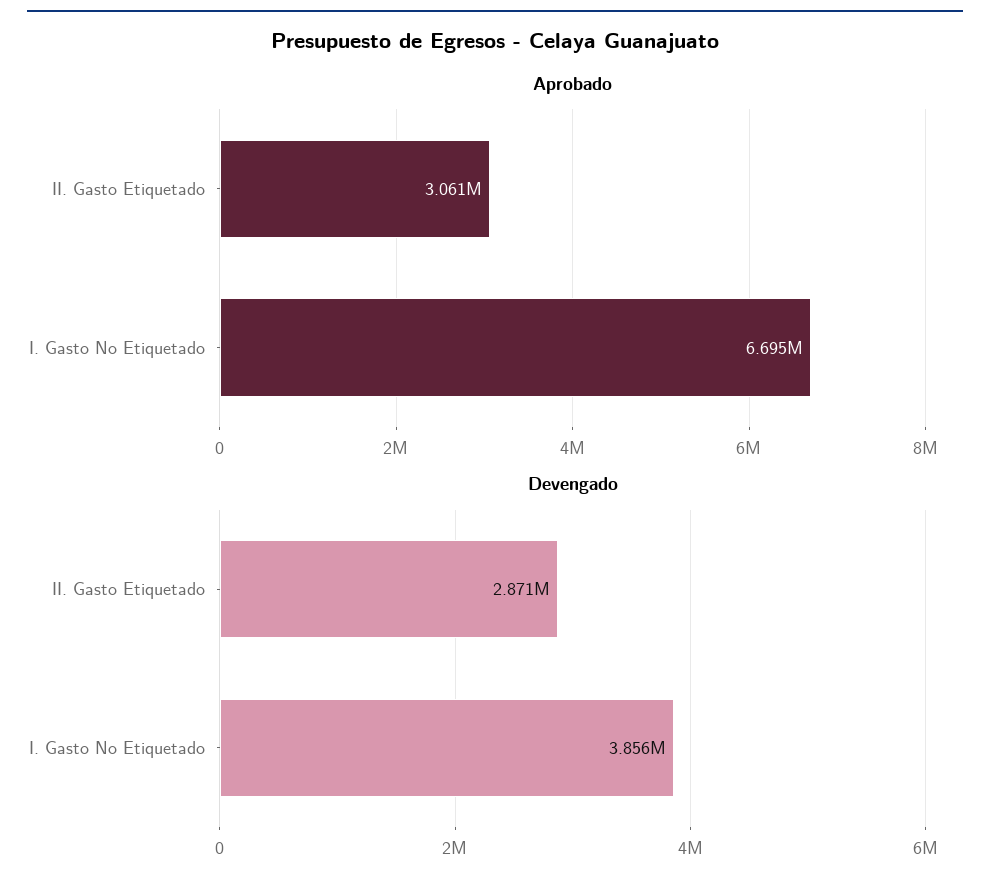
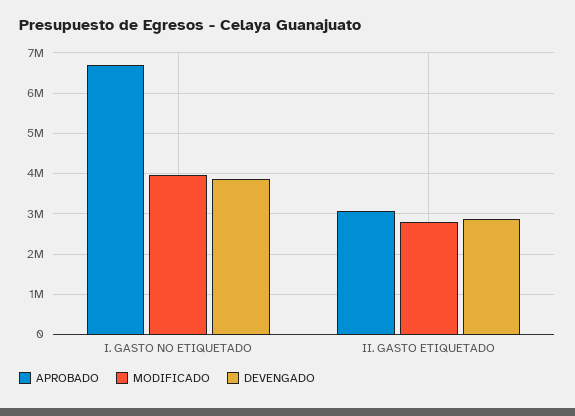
MODIFICADO, I. Gasto No Etiquetado: none -> 4000000
MODIFICADO, II. Gasto Etiquetado: none -> 2800000

